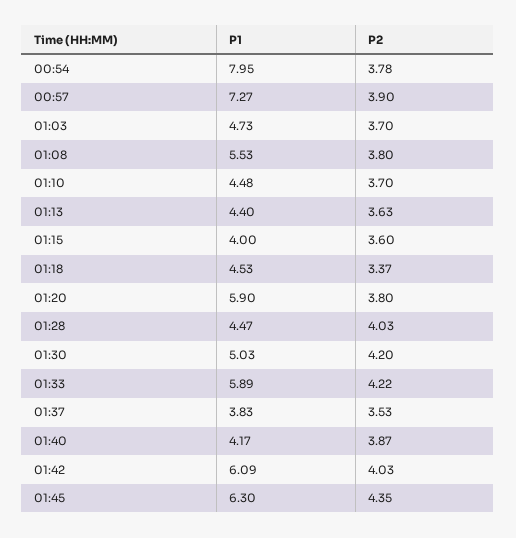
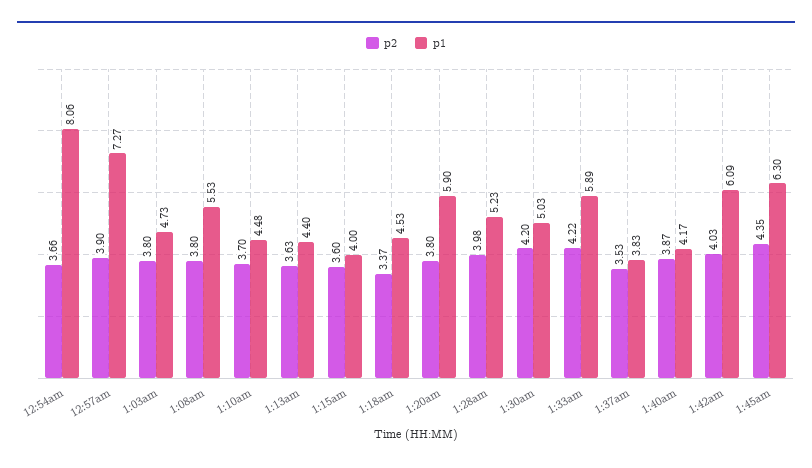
P1, 00:54: 7.95 -> 8.06
P2, 00:54: 3.78 -> 3.66
P2, 01:03: 3.7 -> 3.8
P1, 01:28: 4.47 -> 5.23
P2, 01:28: 4.03 -> 3.98

